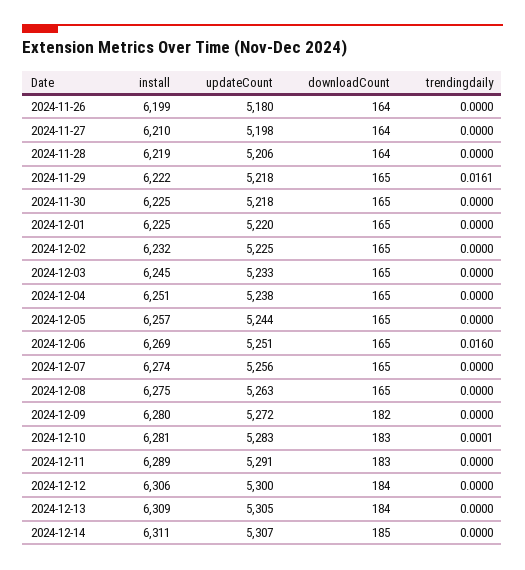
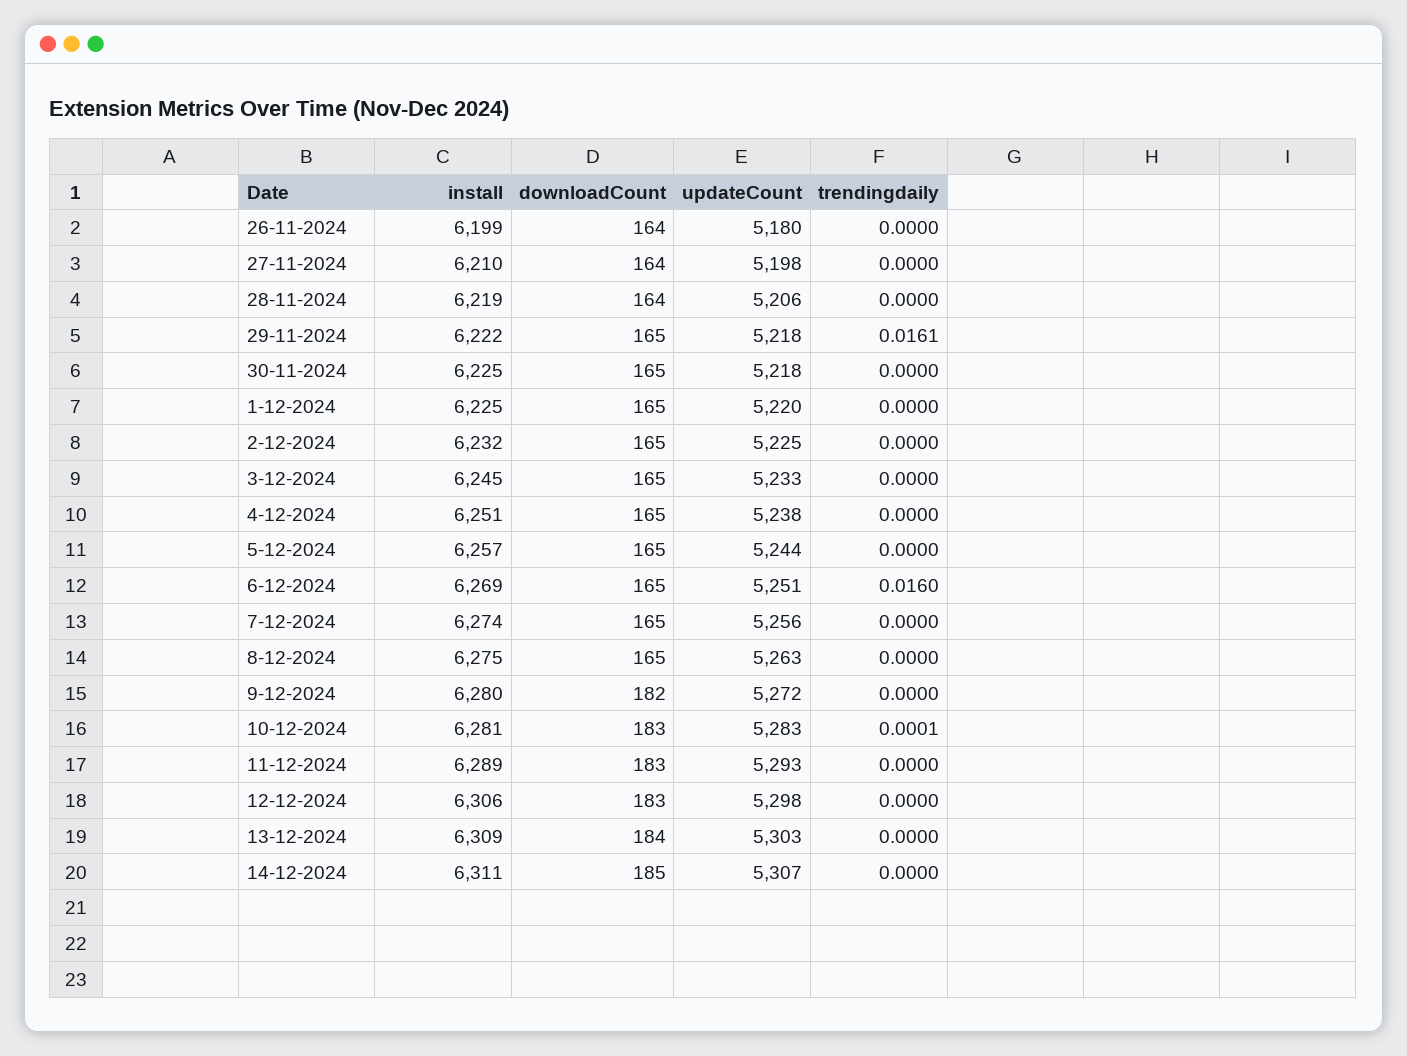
updateCount, 2024-12-11: 5291 -> 5293
updateCount, 2024-12-12: 5300 -> 5298
downloadCount, 2024-12-12: 184 -> 183
updateCount, 2024-12-13: 5305 -> 5303

